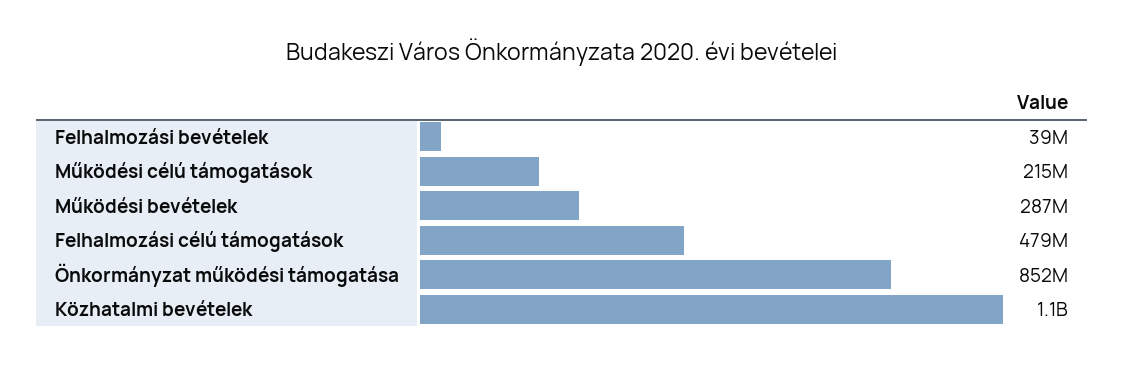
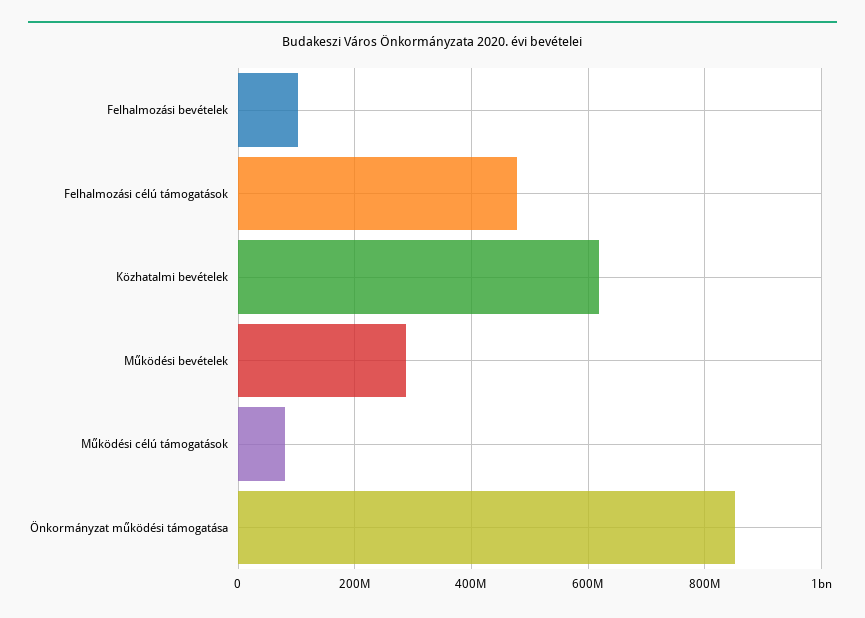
Felhalmozási bevételek: 39000000 -> 100000000
Működési célú támogatások: 215000000 -> 80000000
Közhatalmi bevételek: 1100000000 -> 620000000

